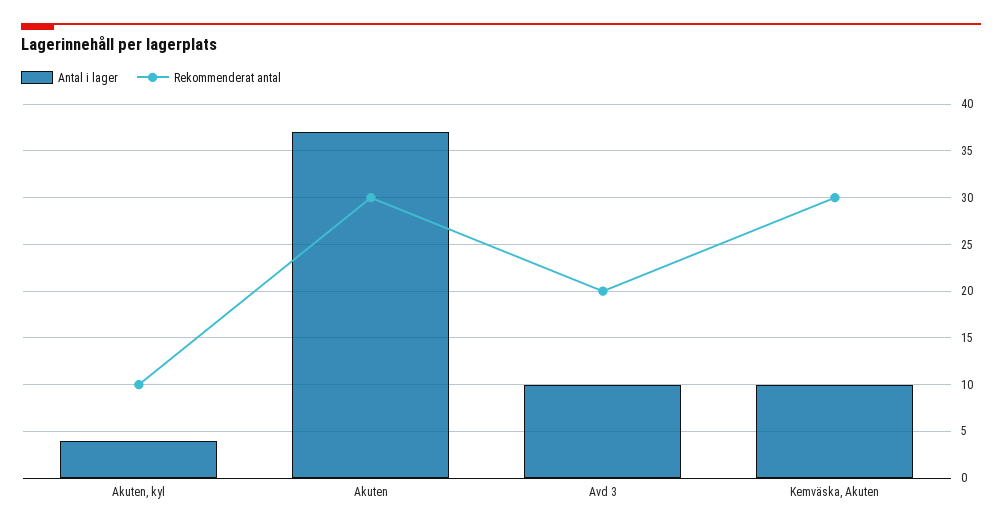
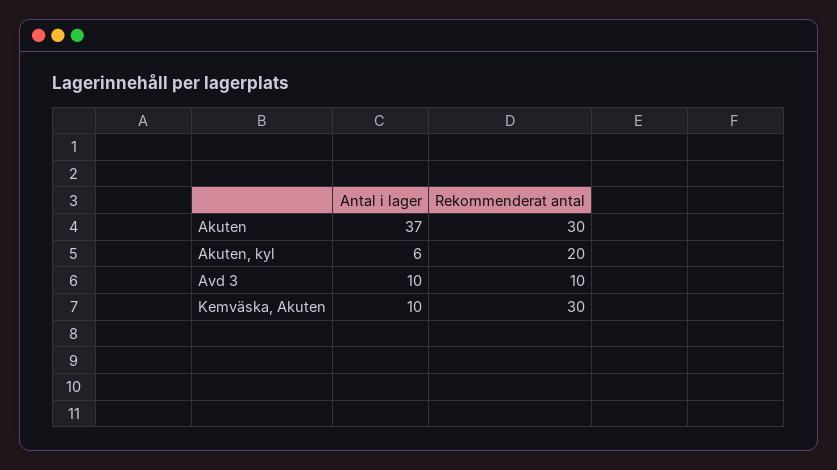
Antal i lager, Akuten, kyl: 4 -> 6
Rekommenderat antal, Akuten, kyl: 10 -> 20
Rekommenderat antal, Avd 3: 20 -> 10

